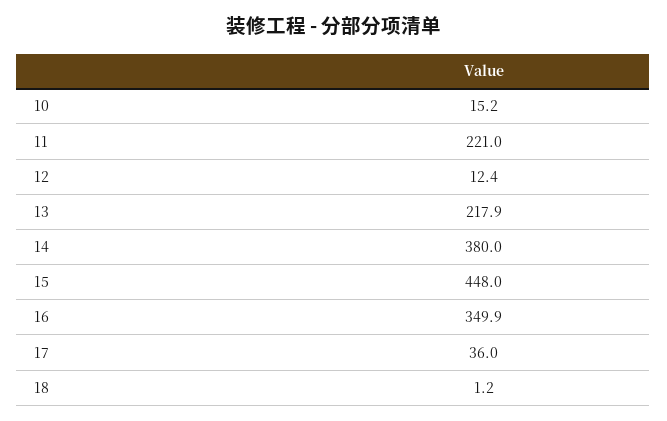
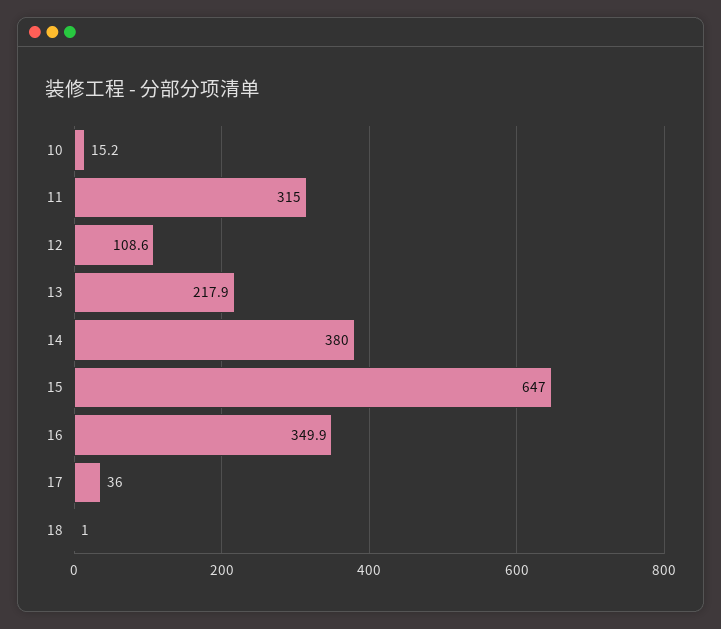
11: 221 -> 315
12: 12.4 -> 108.6
15: 448 -> 647
18: 1.2 -> 1

